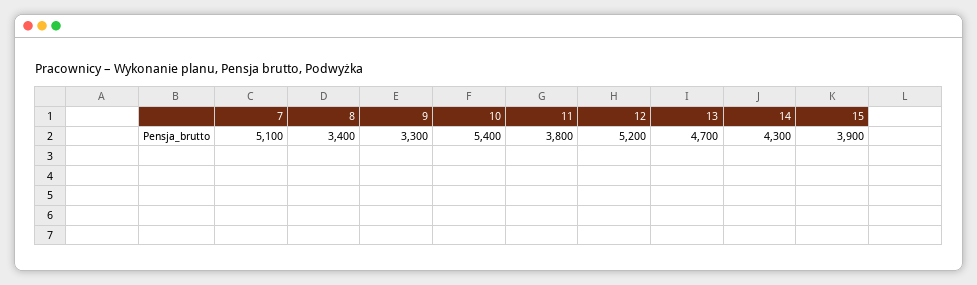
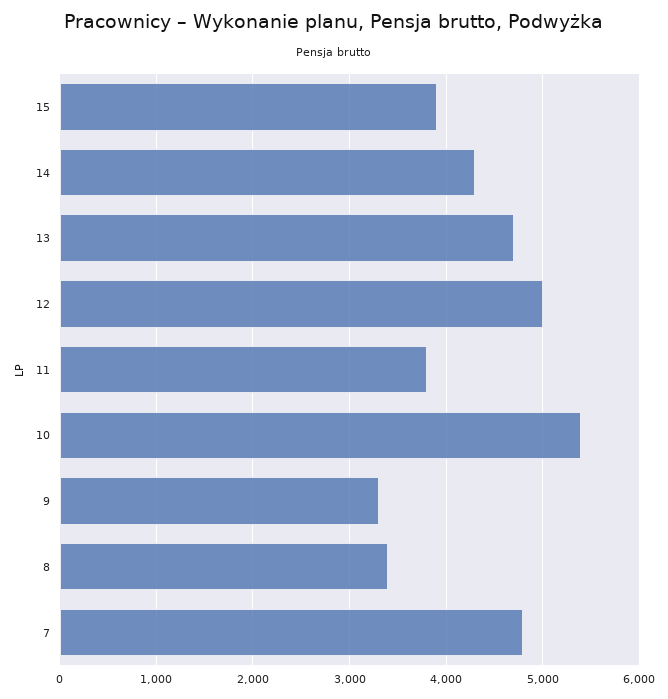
7: 5100 -> 4800
12: 5200 -> 5000

